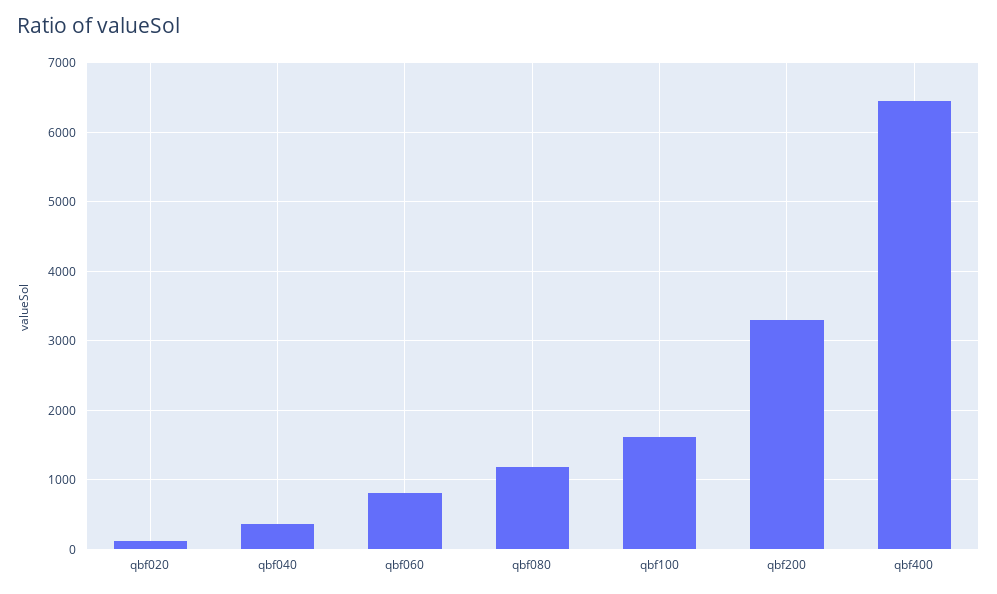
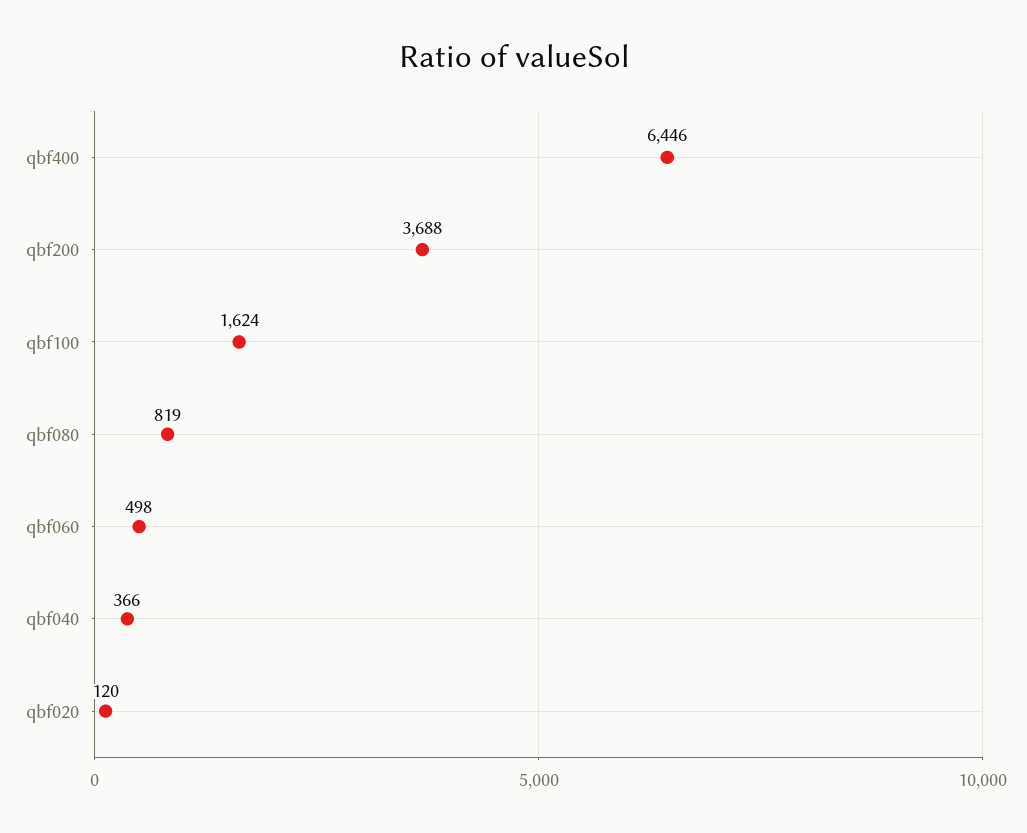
qbf060: 800 -> 498
qbf080: 1200 -> 819
qbf200: 3300 -> 3688

